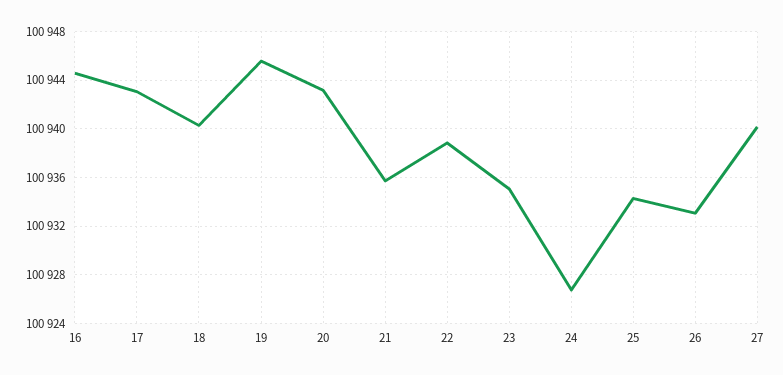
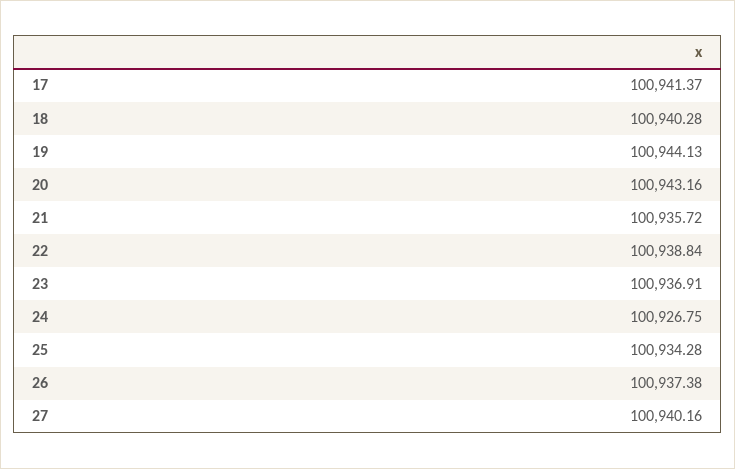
16: 100944.5 -> none
17: 100943 -> 100941.37
19: 100945.5 -> 100944.13
23: 100935 -> 100936.91
26: 100933 -> 100937.38

